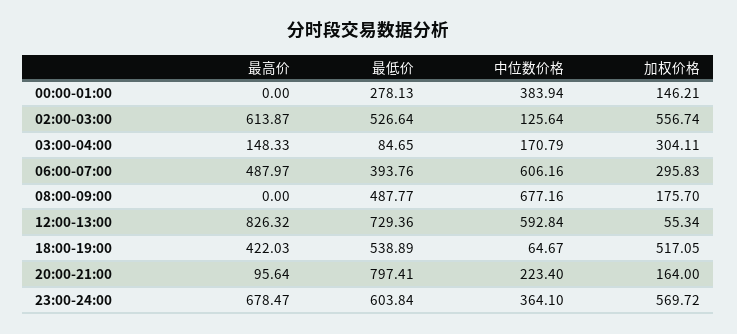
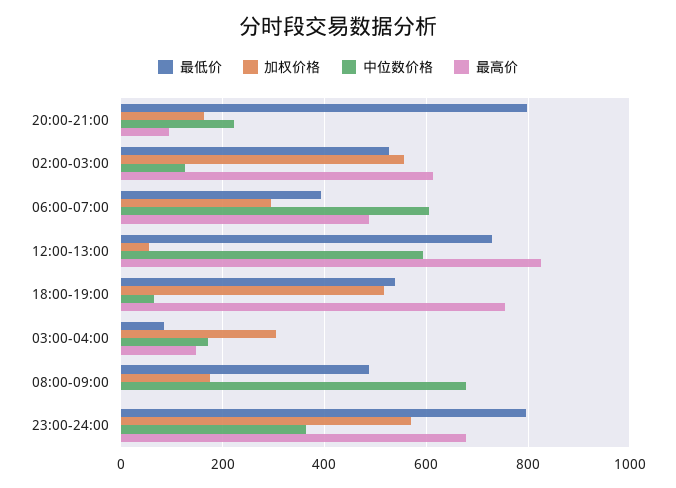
最高价, 00:00-01:00: 0 -> none
最低价, 00:00-01:00: 278.13 -> none
中位数价格, 00:00-01:00: 383.94 -> none
加权价格, 00:00-01:00: 146.21 -> none
最高价, 18:00-19:00: 422.03 -> 760
最低价, 23:00-24:00: 603.84 -> 800

